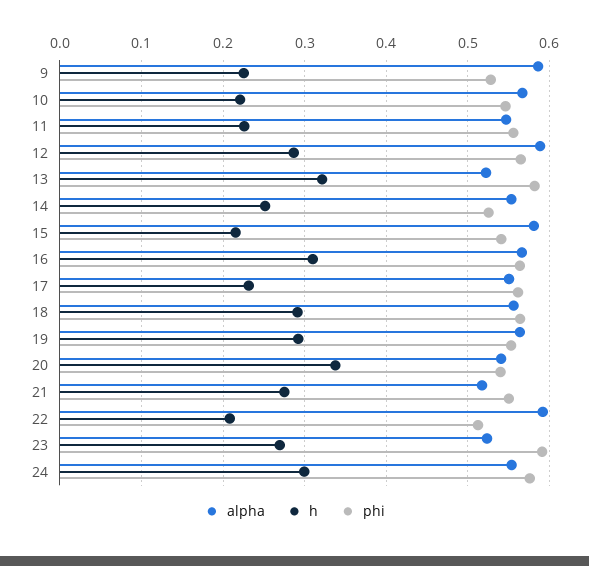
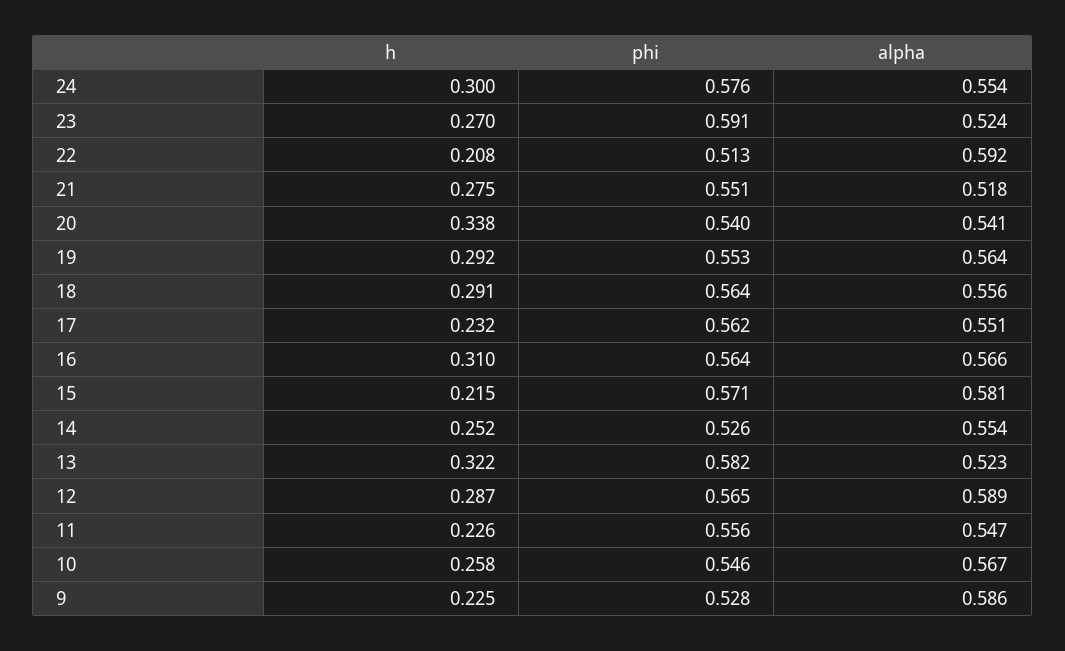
h, 10: 0.22 -> 0.258
phi, 15: 0.54 -> 0.571

